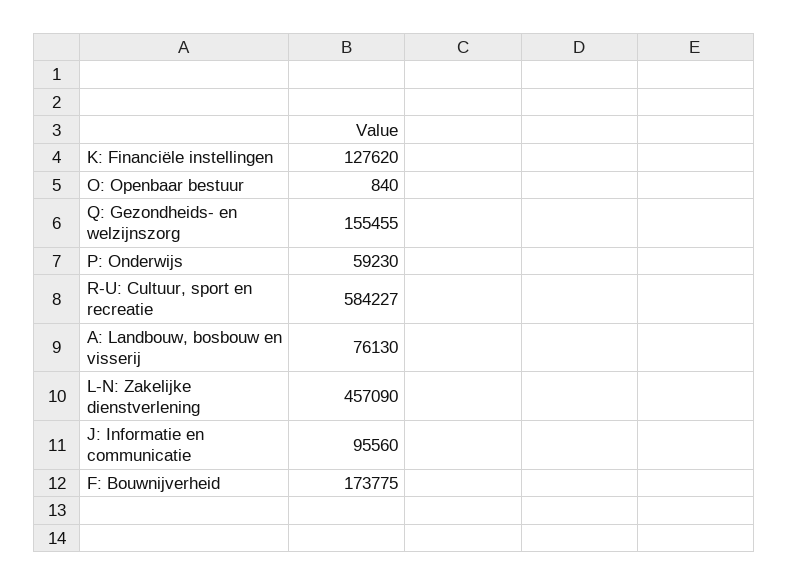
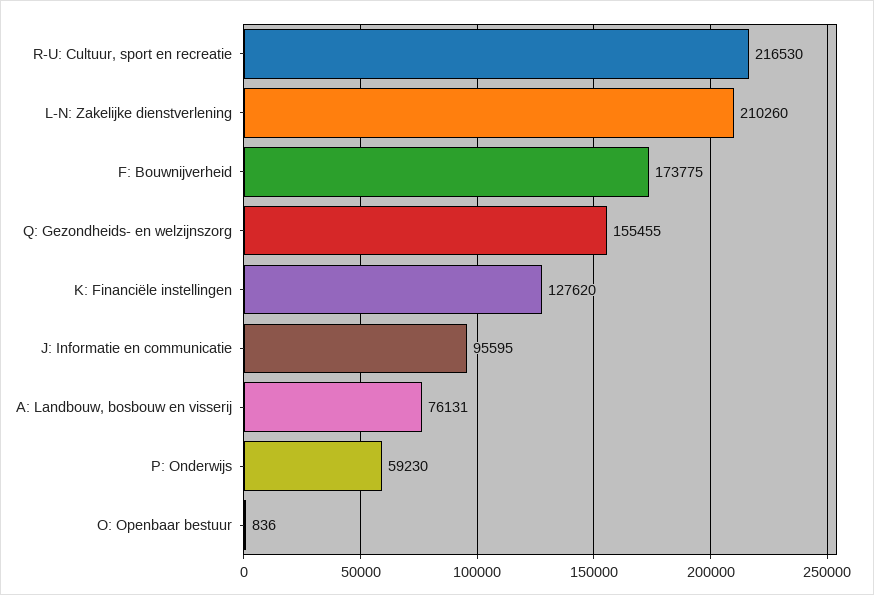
O: Openbaar bestuur: 840 -> 836
R-U: Cultuur, sport en recreatie: 584227 -> 216530
A: Landbouw, bosbouw en visserij: 76130 -> 76131
L-N: Zakelijke dienstverlening: 457090 -> 210260
J: Informatie en communicatie: 95560 -> 95595

